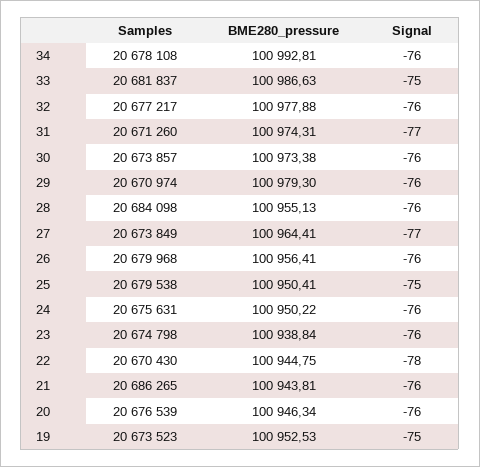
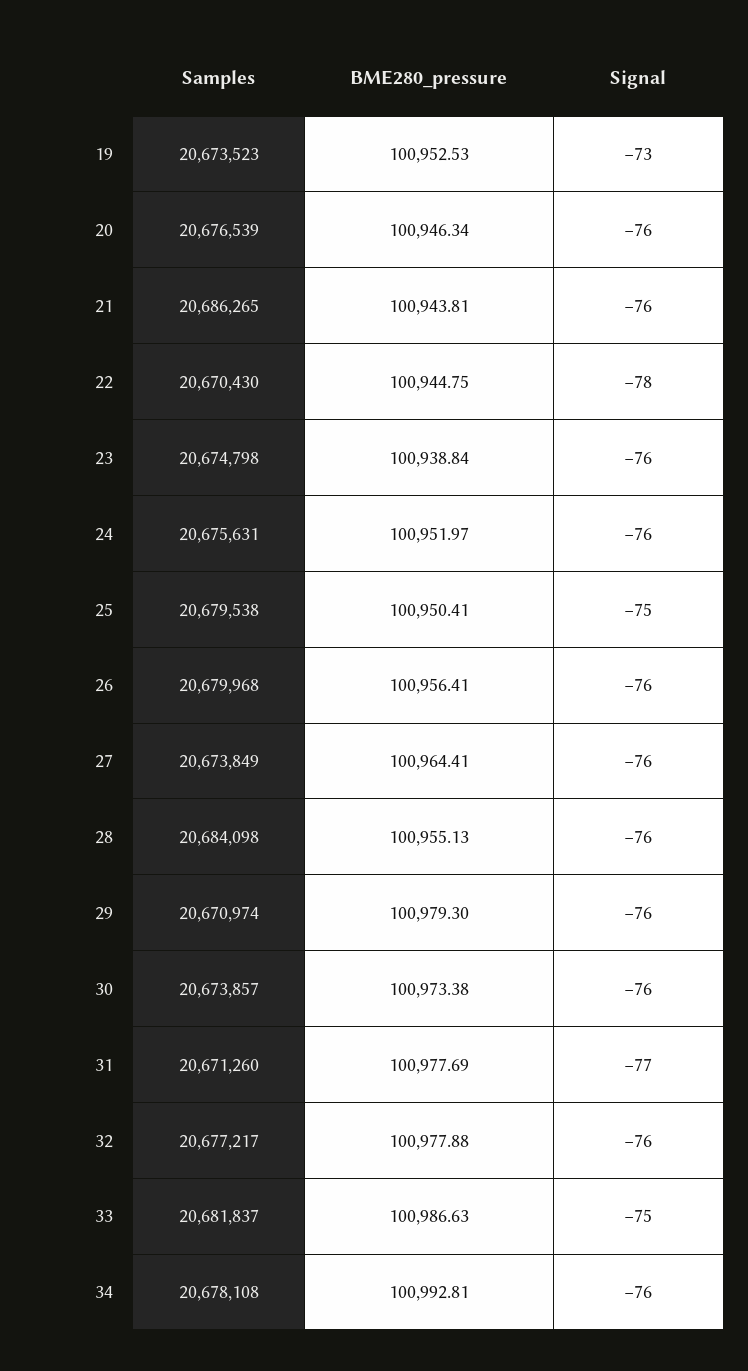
BME280_pressure, 31: 100974.31 -> 100977.69
Signal, 27: -77 -> -76
BME280_pressure, 24: 100950.22 -> 100951.97
Signal, 19: -75 -> -73

